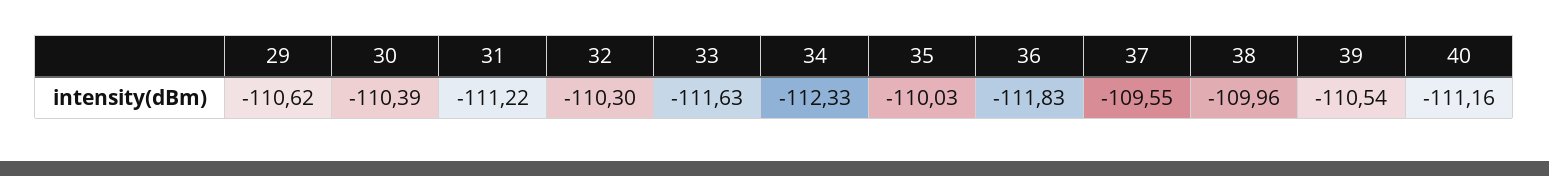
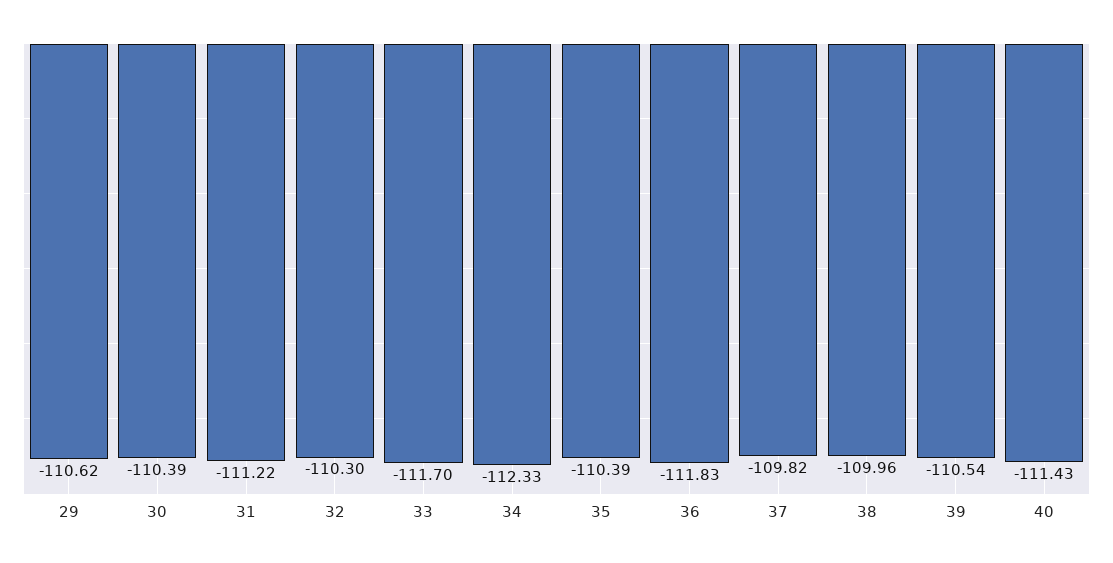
33: -111.63 -> -111.7
35: -110.03 -> -110.39
37: -109.55 -> -109.82
40: -111.16 -> -111.43

